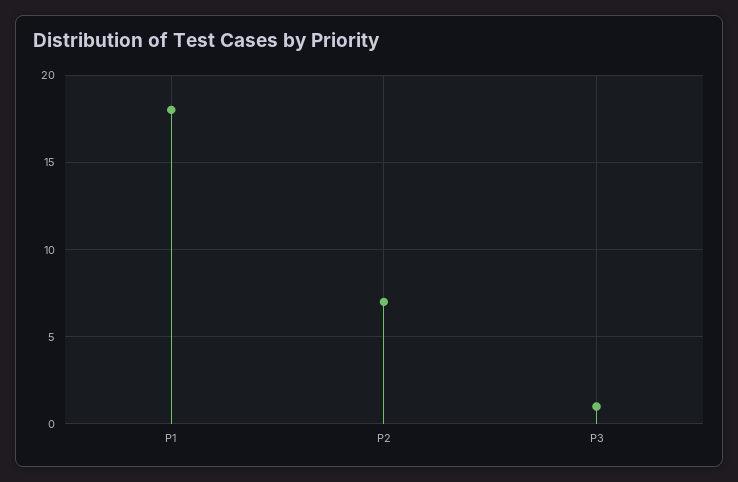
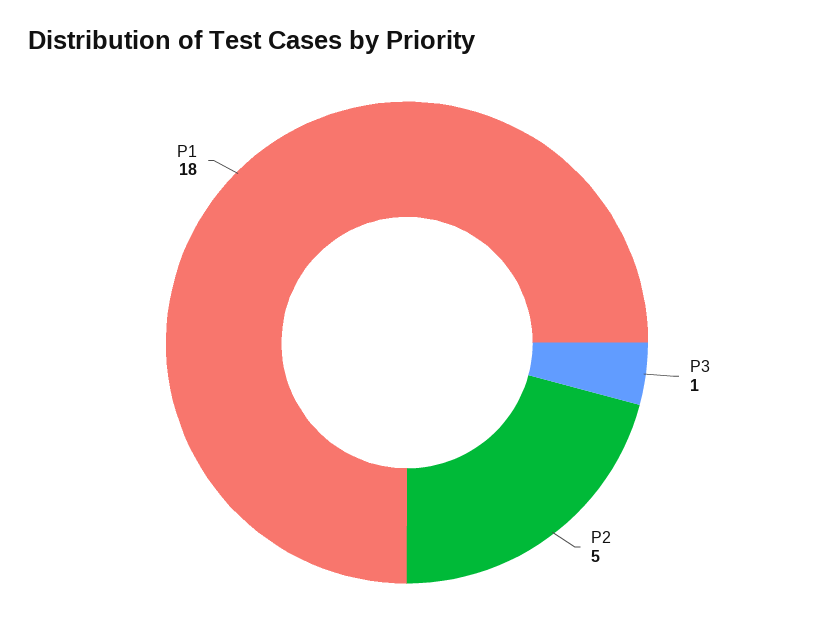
P2: 7 -> 5

